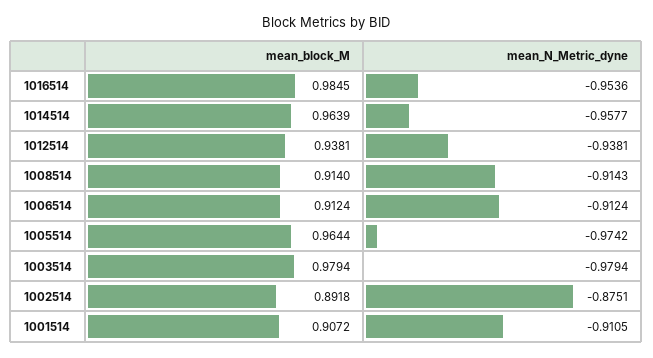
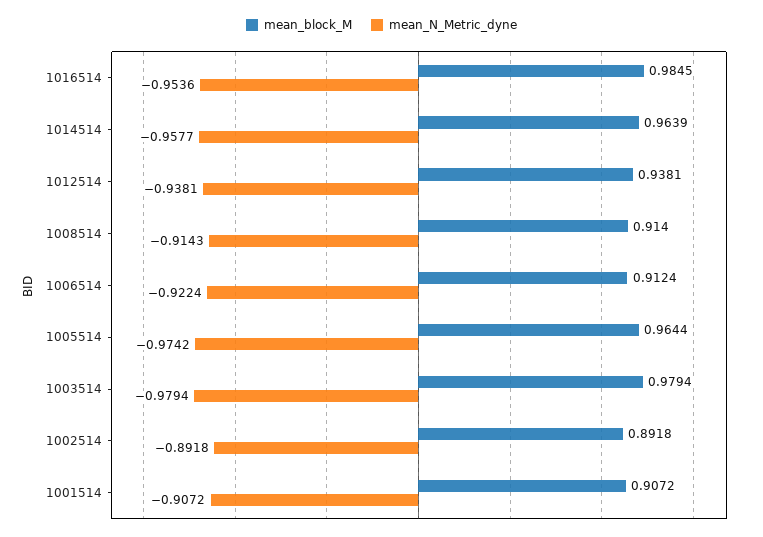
mean_N_Metric_dyne, 1006514: -0.9124 -> -0.9224
mean_N_Metric_dyne, 1002514: -0.8751 -> -0.8918
mean_N_Metric_dyne, 1001514: -0.9105 -> -0.9072

